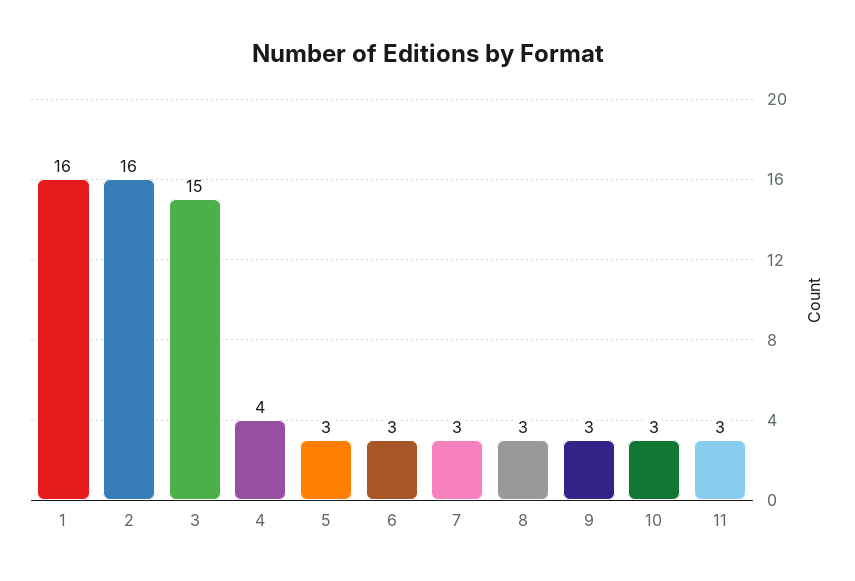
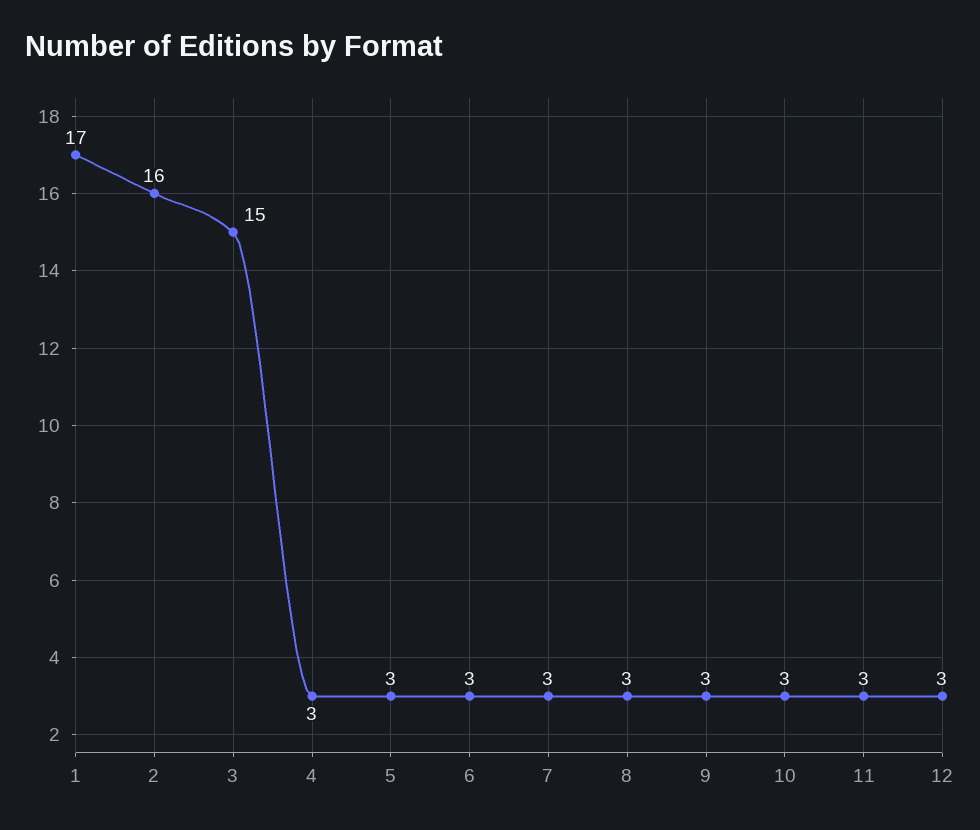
1: 16 -> 17
4: 4 -> 3
12: none -> 3

